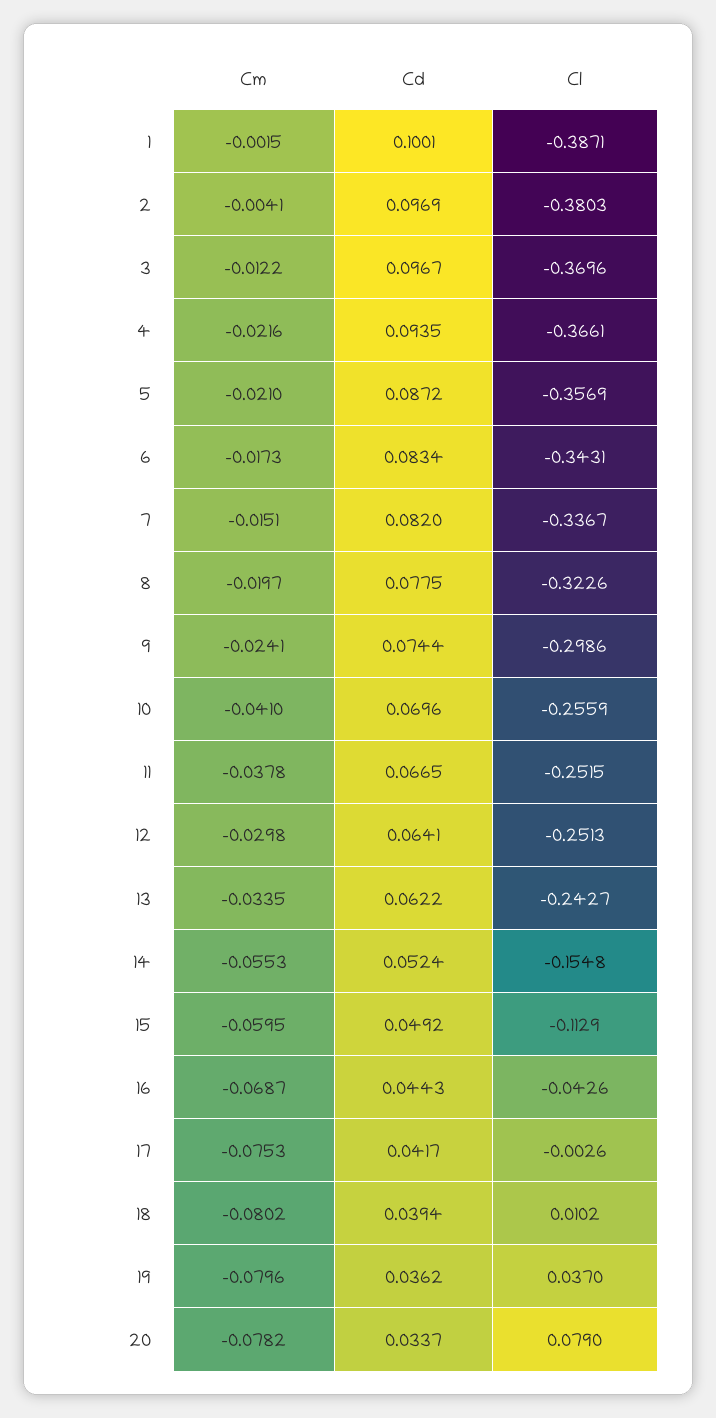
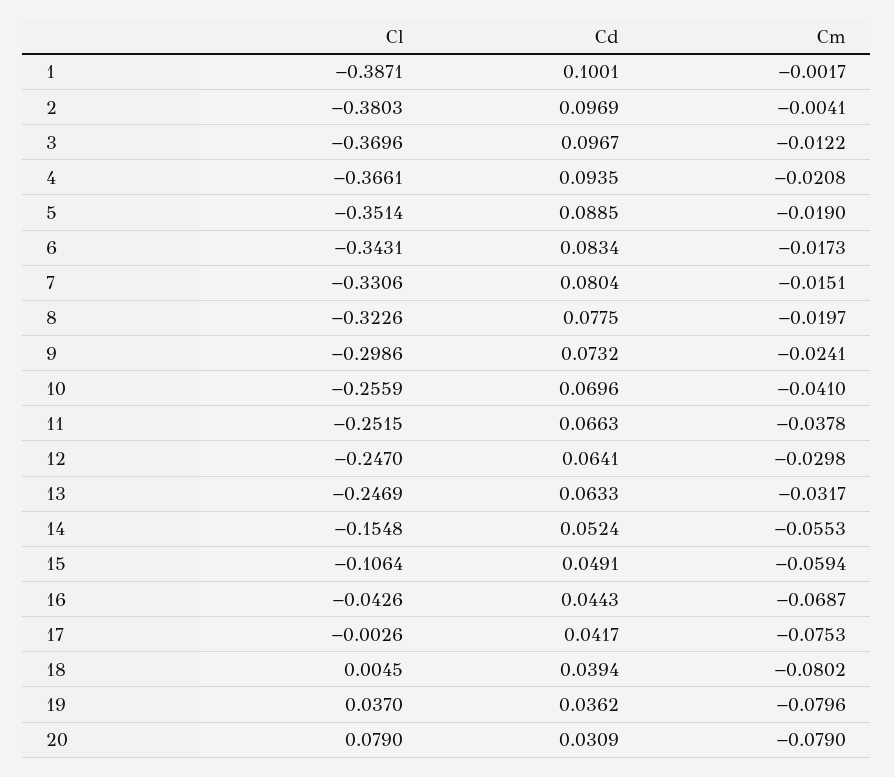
Cm, 1: -0.0015 -> -0.0017
Cm, 4: -0.0216 -> -0.0208
Cm, 5: -0.021 -> -0.019
Cd, 5: 0.0872 -> 0.0885
Cl, 5: -0.3569 -> -0.3514
Cd, 7: 0.082 -> 0.0804
Cl, 7: -0.3367 -> -0.3306
Cd, 9: 0.0744 -> 0.0732
Cd, 11: 0.0665 -> 0.0663
Cl, 12: -0.2513 -> -0.247
Cm, 13: -0.0335 -> -0.0317
Cd, 13: 0.0622 -> 0.0633
Cl, 13: -0.2427 -> -0.2469
Cm, 15: -0.0595 -> -0.0594
Cd, 15: 0.0492 -> 0.0491
Cl, 15: -0.1129 -> -0.1064
Cl, 18: 0.0102 -> 0.0045
Cm, 20: -0.0782 -> -0.079
Cd, 20: 0.0337 -> 0.0309

